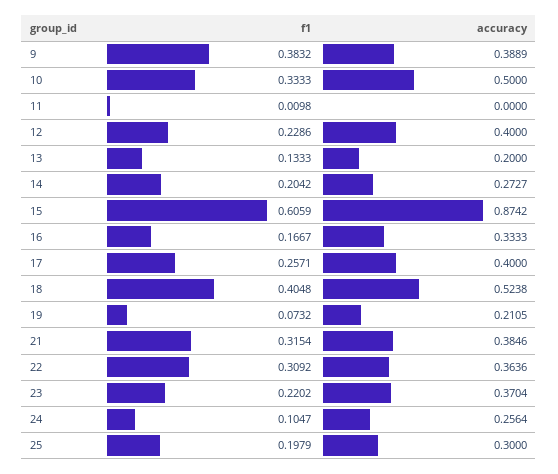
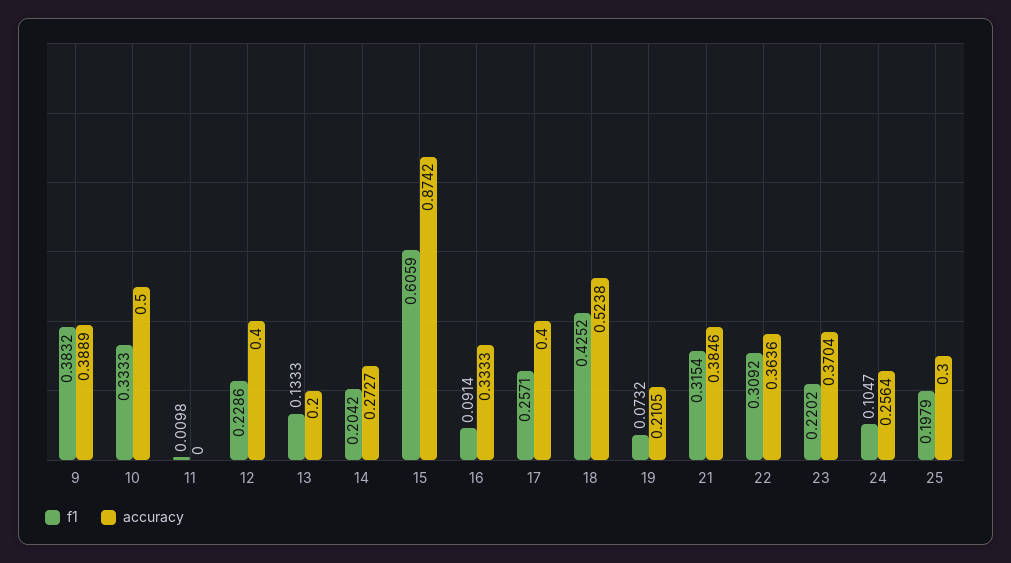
f1, 16: 0.1667 -> 0.0914
f1, 18: 0.4048 -> 0.4252

